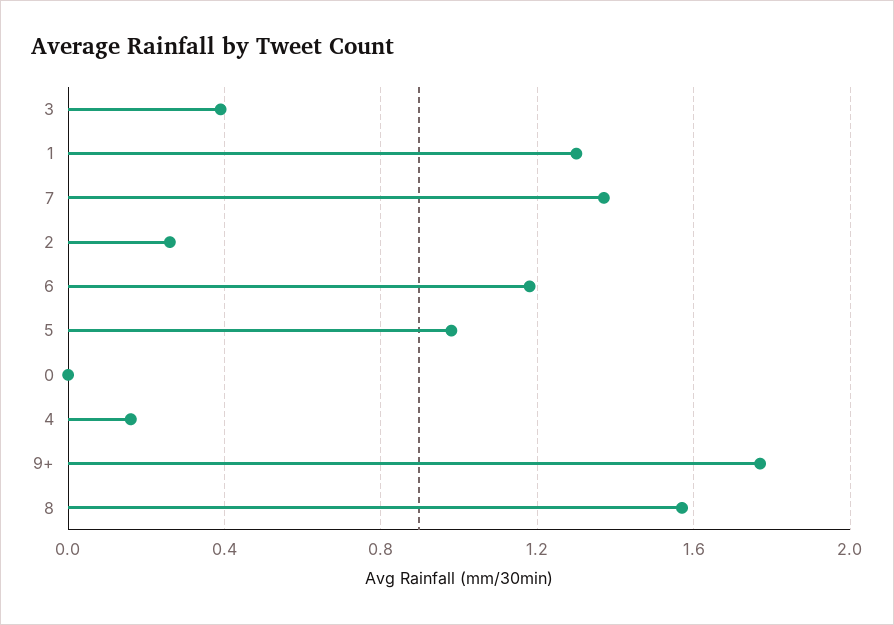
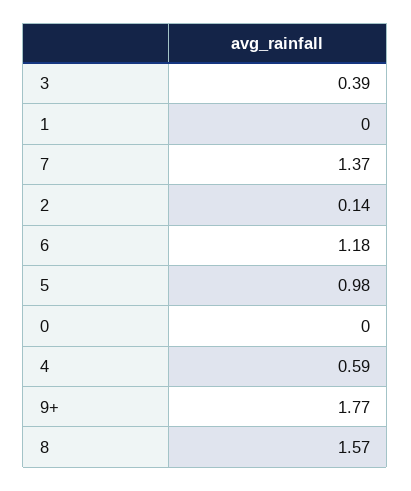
1: 1.3 -> 0
2: 0.25 -> 0.14
4: 0.15 -> 0.59

